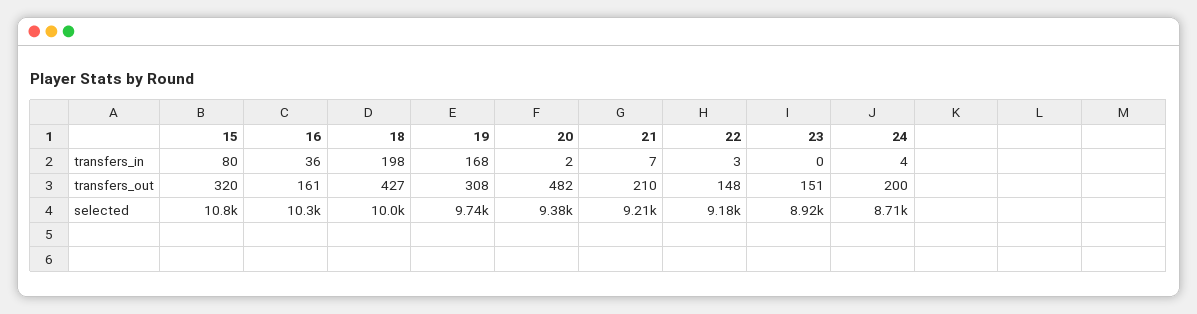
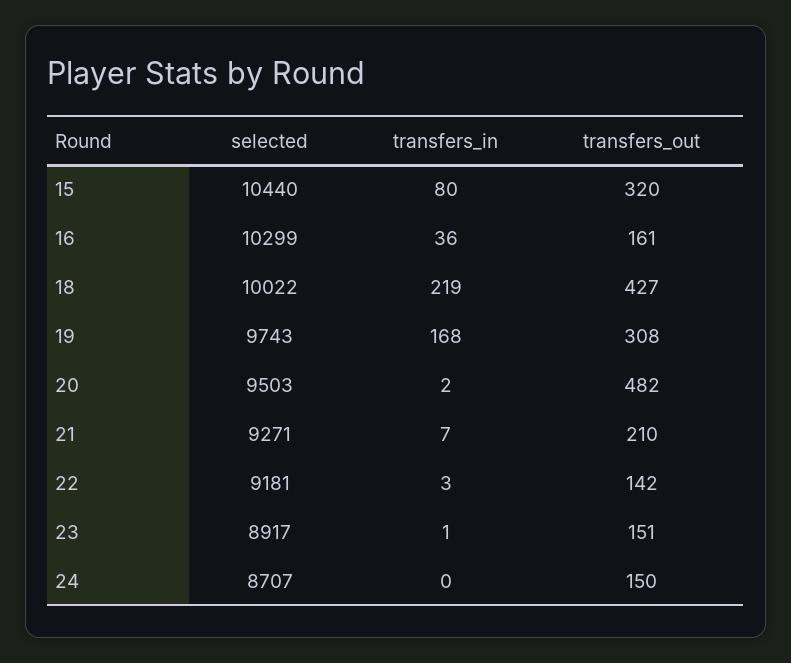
18, transfers_in: 198 -> 219
23, transfers_in: 0 -> 1
24, transfers_in: 4 -> 0
22, transfers_out: 148 -> 142
24, transfers_out: 200 -> 150
15, selected: 10800 -> 10440
20, selected: 9380 -> 9503
21, selected: 9210 -> 9271

